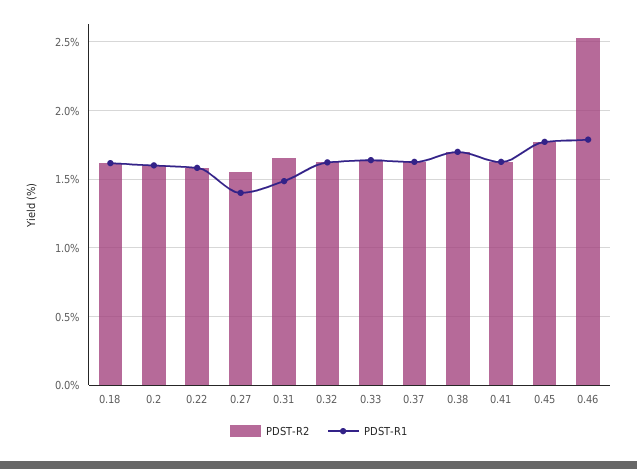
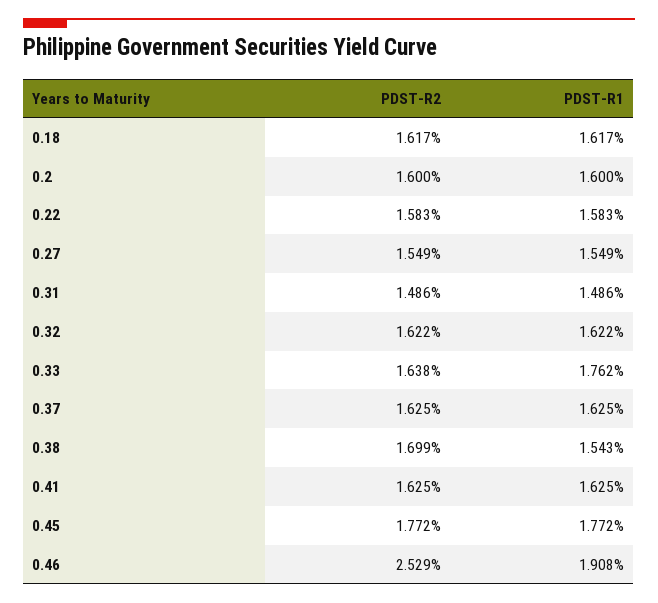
PDST-R1, 0.27: 1.4 -> 1.549
PDST-R2, 0.31: 1.65 -> 1.486
PDST-R1, 0.33: 1.65 -> 1.762
PDST-R1, 0.38: 1.7 -> 1.543
PDST-R1, 0.46: 1.8 -> 1.908

